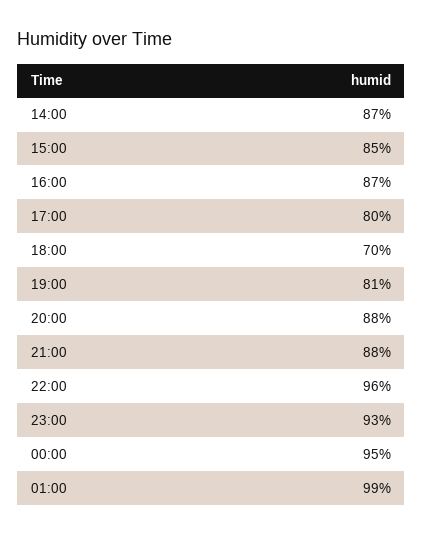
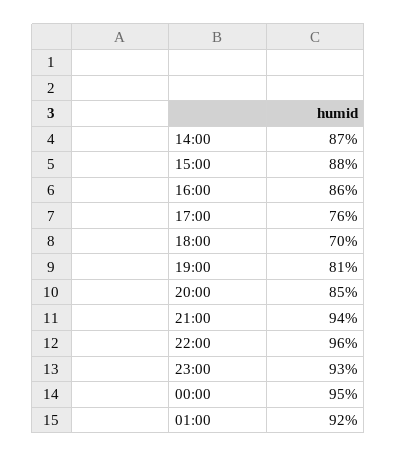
15:00: 85 -> 88
16:00: 87 -> 86
17:00: 80 -> 76
20:00: 88 -> 85
21:00: 88 -> 94
01:00: 99 -> 92

